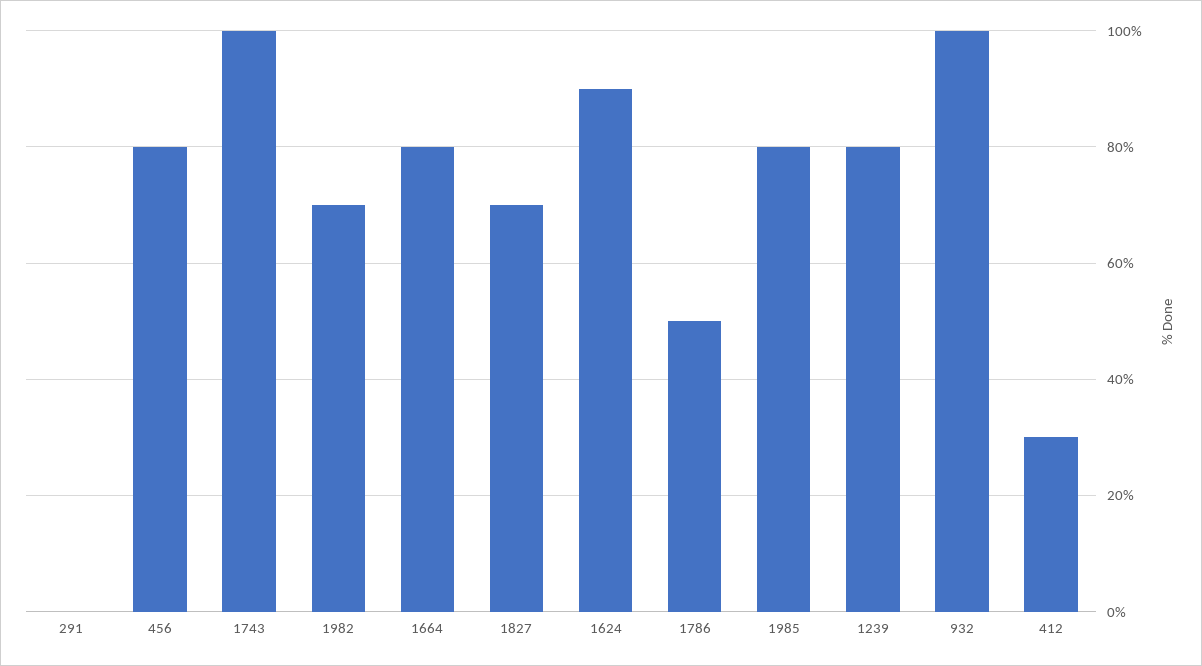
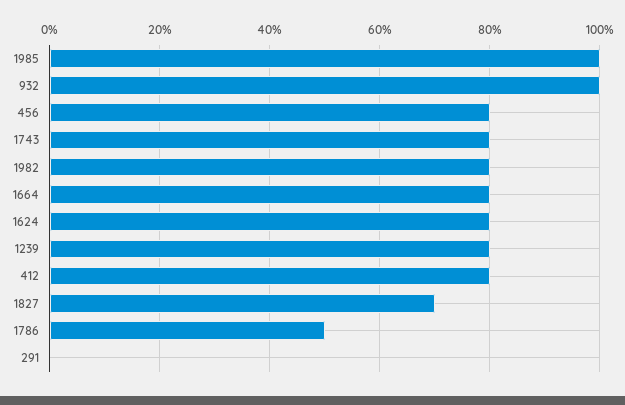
1743: 100 -> 80
1982: 70 -> 80
1624: 90 -> 80
1985: 80 -> 100
412: 30 -> 80

